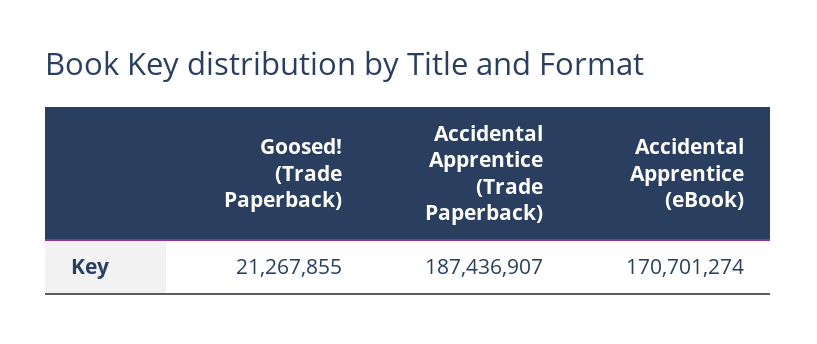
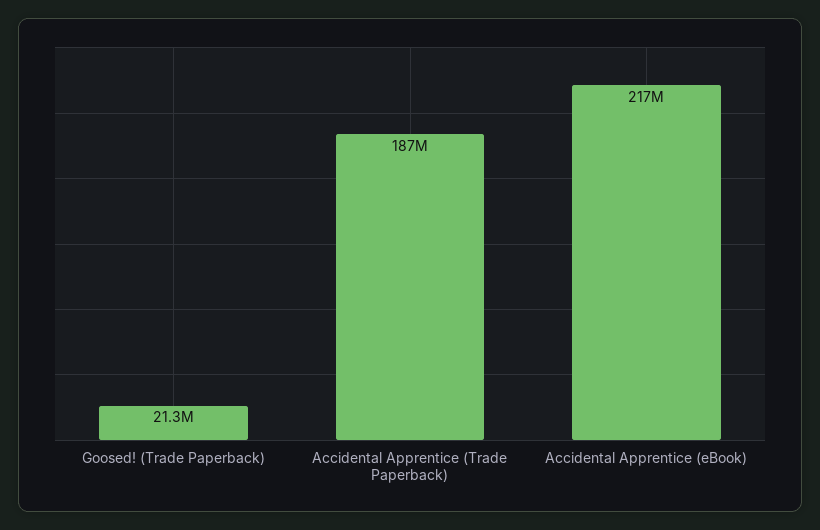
Accidental Apprentice (eBook): 170701274 -> 217000000

